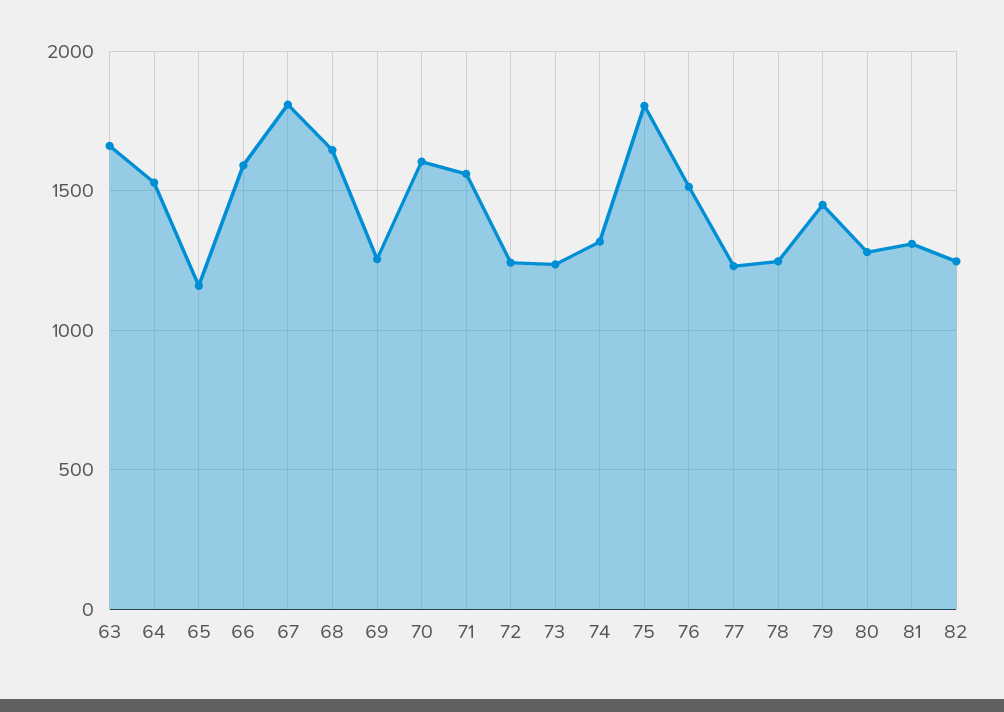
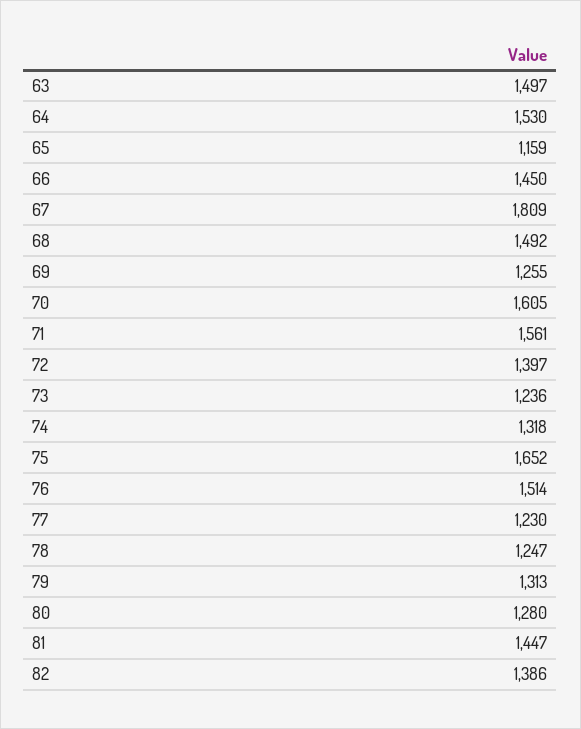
63: 1650 -> 1497
66: 1600 -> 1450
68: 1650 -> 1492
72: 1250 -> 1397
75: 1800 -> 1652
79: 1450 -> 1313
81: 1300 -> 1447
82: 1250 -> 1386

